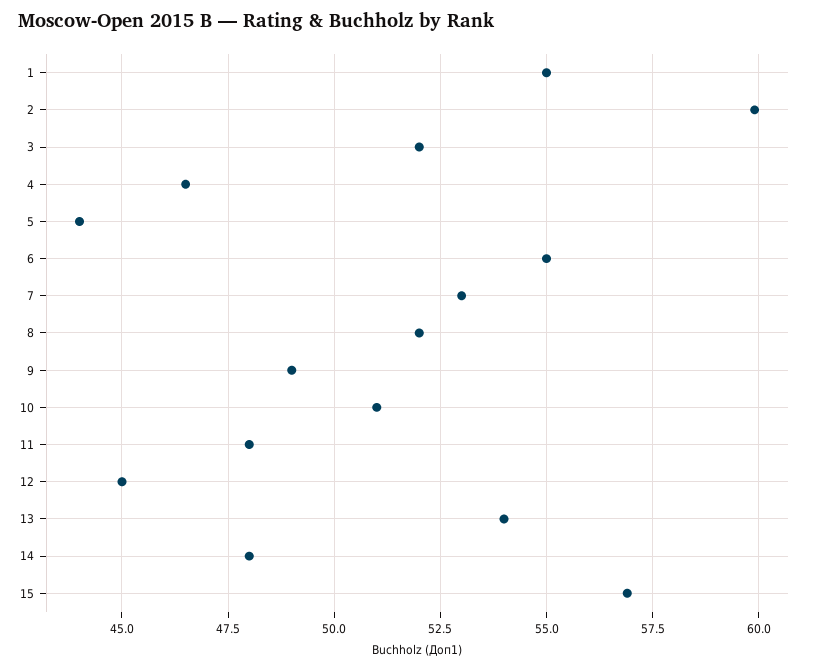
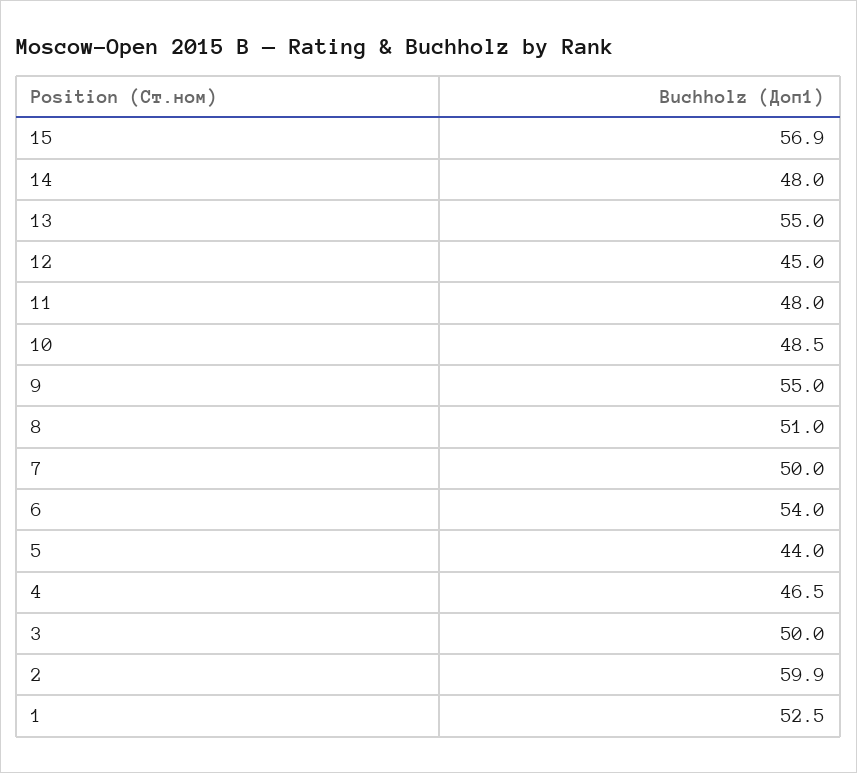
1: 55 -> 52.5
3: 52 -> 50
6: 55 -> 54
7: 53 -> 50
8: 52 -> 51
9: 49 -> 55
10: 51 -> 48.5
13: 54 -> 55

